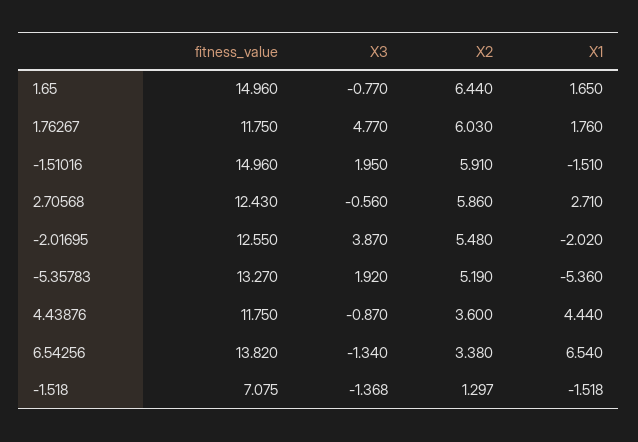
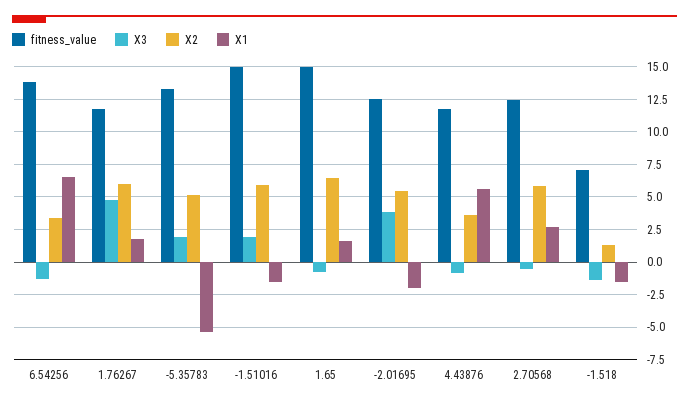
X1, 4.43876: 4.44 -> 5.5

